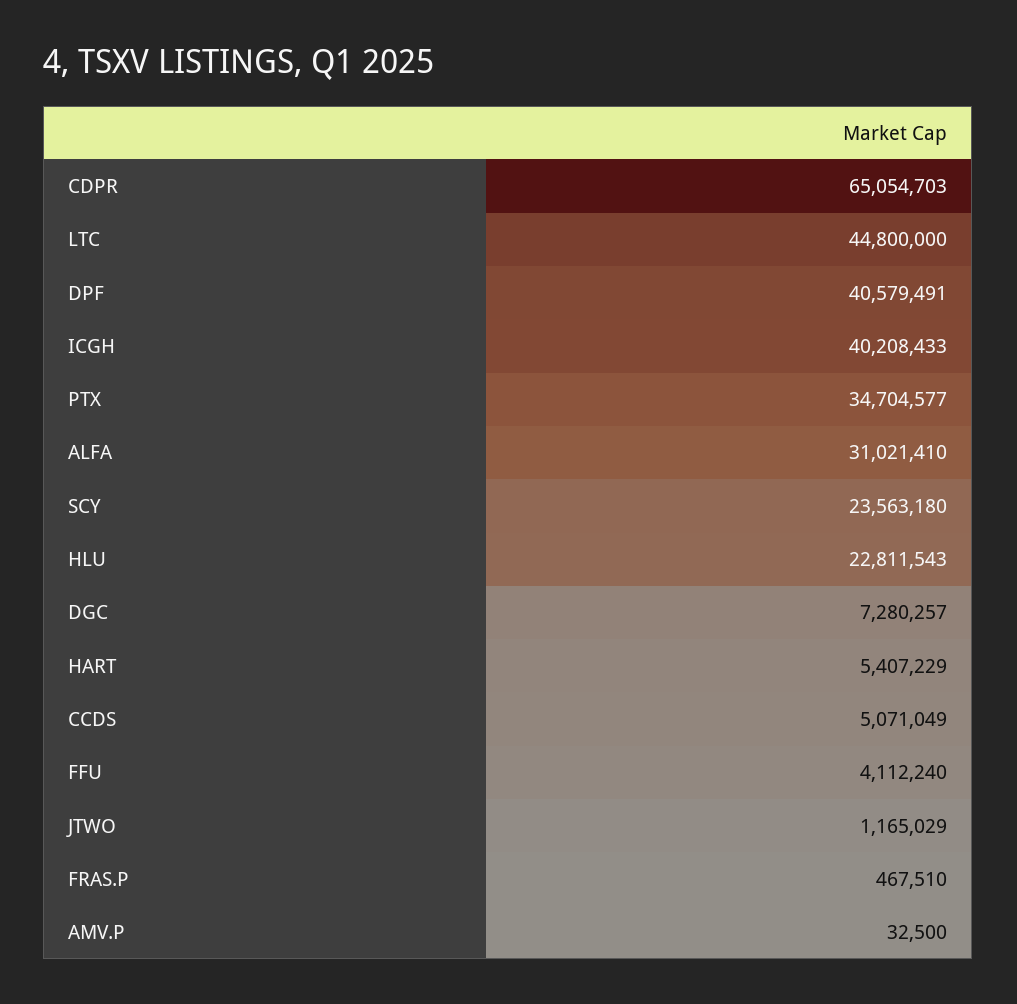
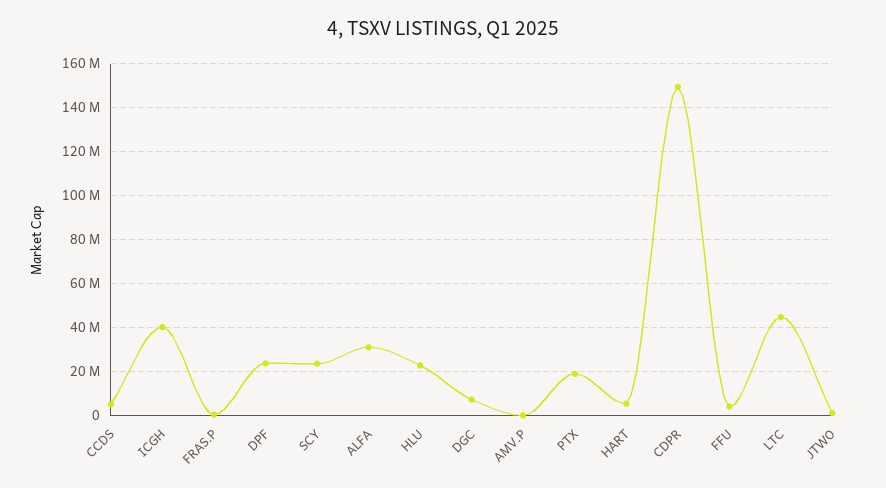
CDPR: 65054703 -> 150000000
DPF: 40579491 -> 25000000
PTX: 34704577 -> 20000000

